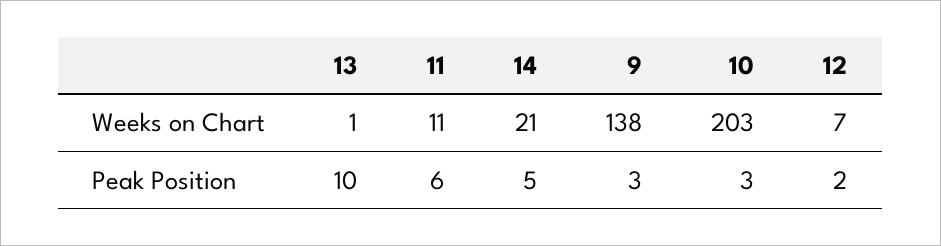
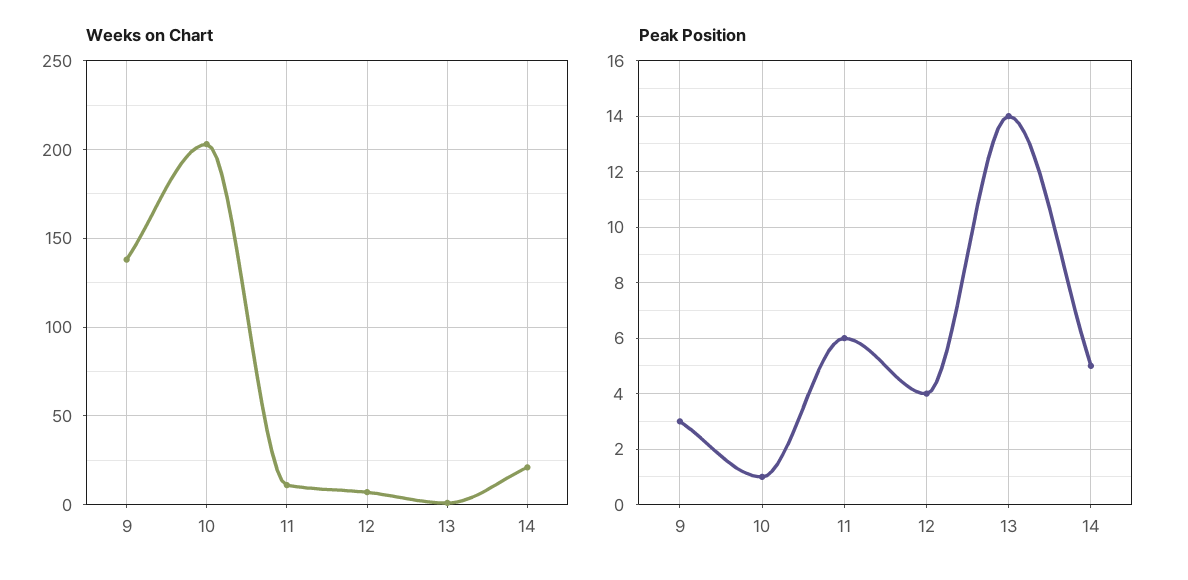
Peak Position, 13: 10 -> 14
Peak Position, 10: 3 -> 1
Peak Position, 12: 2 -> 4

